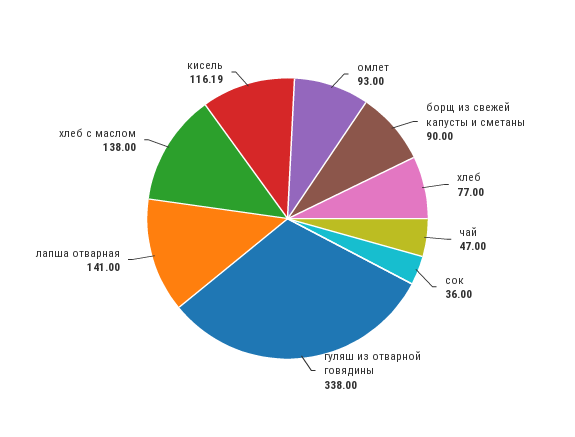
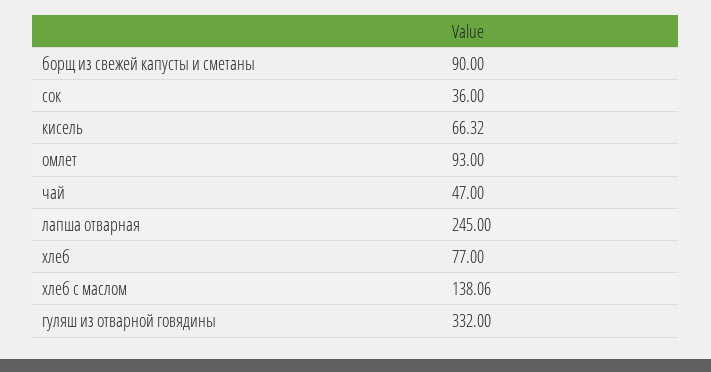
гуляш из отварной говядины: 338 -> 332
лапша отварная: 141 -> 245
хлеб с маслом: 138 -> 138.06
кисель: 116.19 -> 66.32

